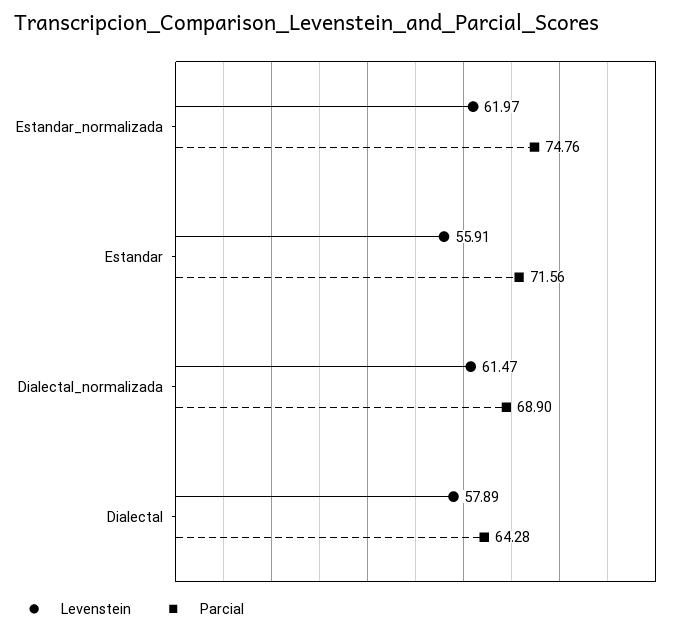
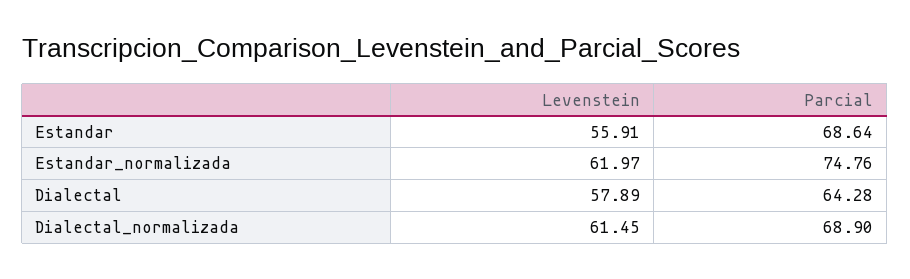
Parcial, Estandar: 71.56 -> 68.64
Levenstein, Dialectal_normalizada: 61.47 -> 61.45

